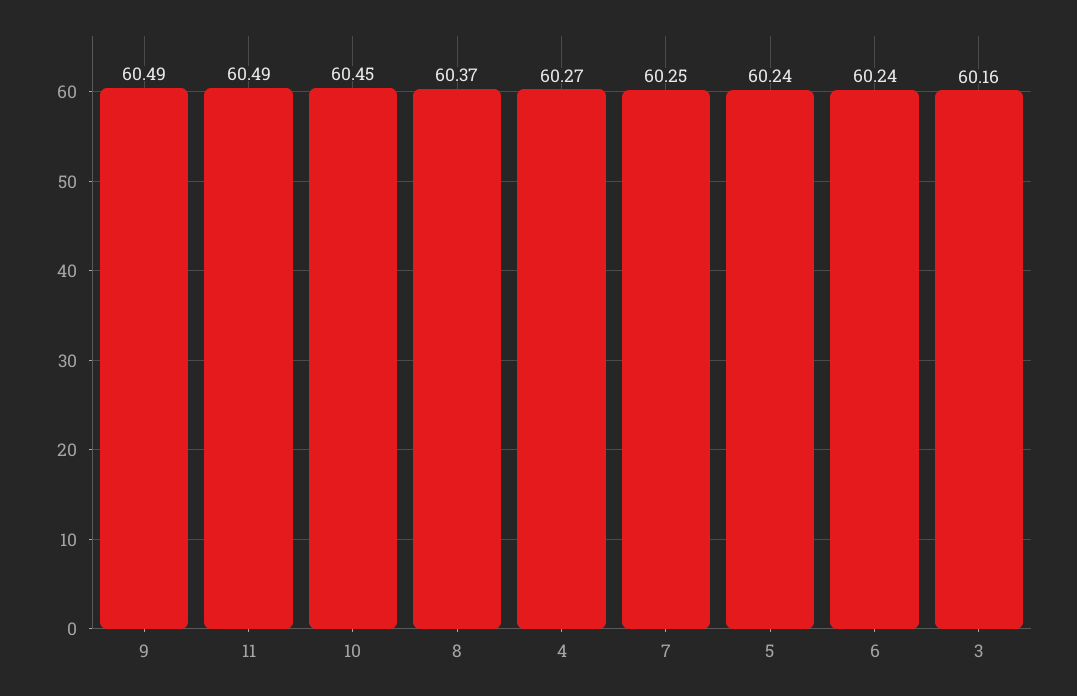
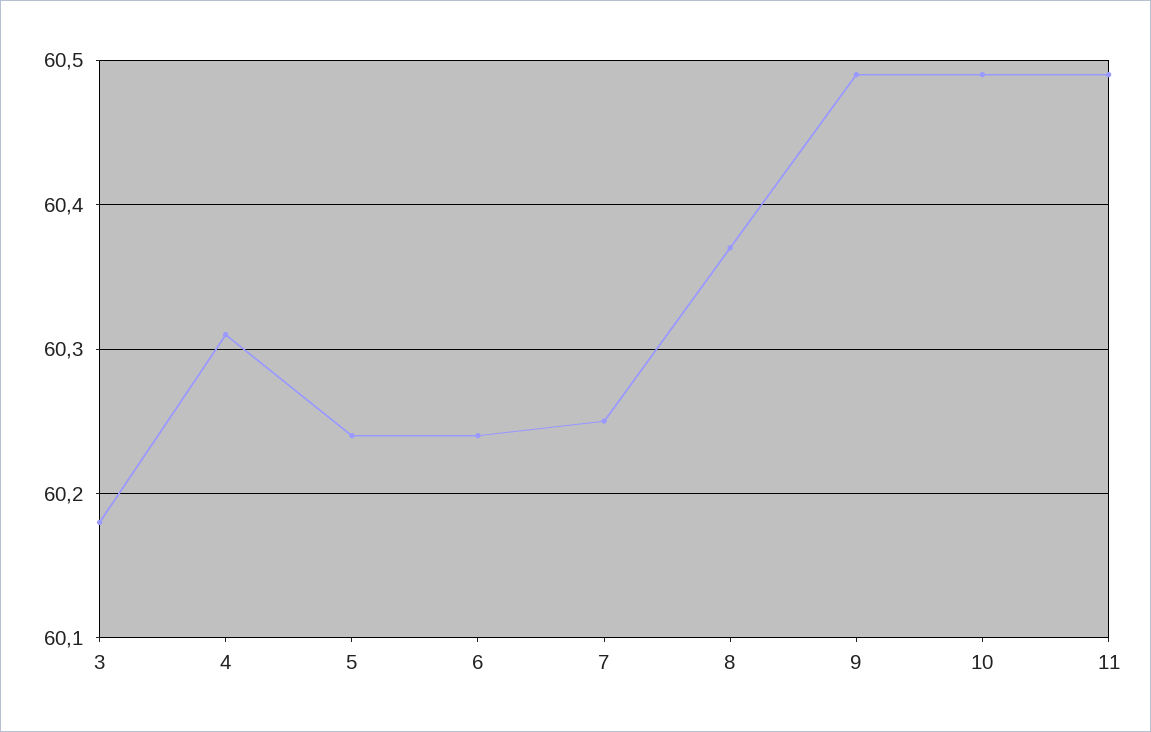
10: 60.45 -> 60.49
4: 60.27 -> 60.31
3: 60.16 -> 60.18

